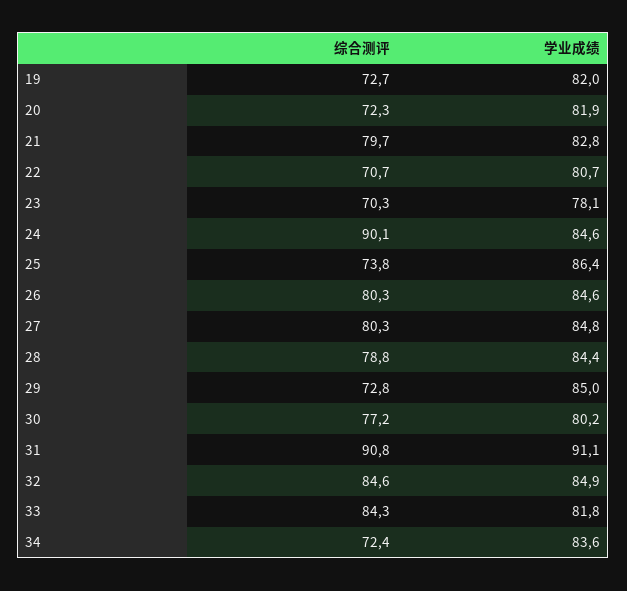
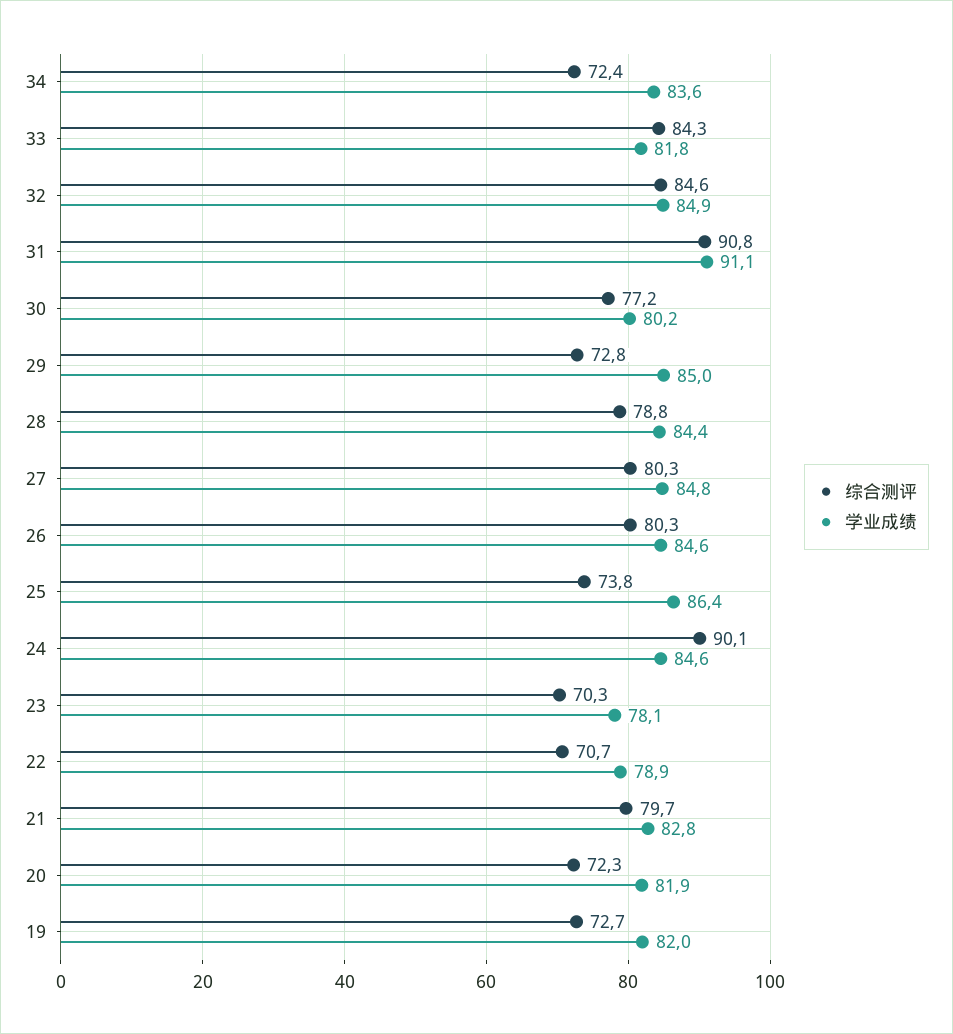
学业成绩, 22: 80.7 -> 78.9

